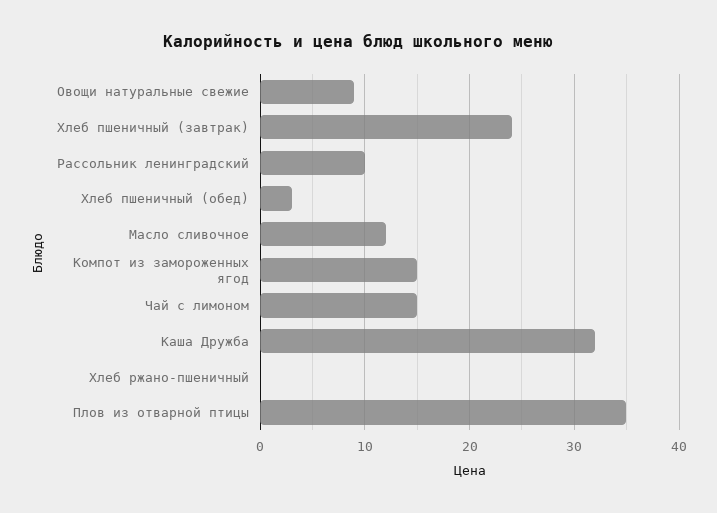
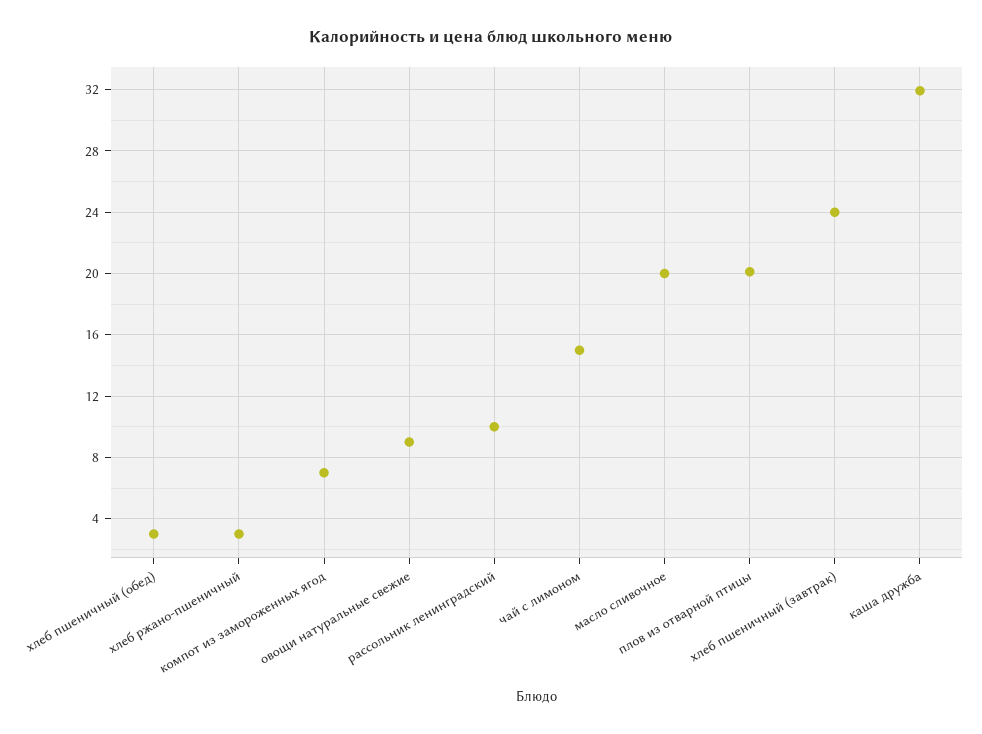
Масло сливочное: 12 -> 20
Компот из замороженных ягод: 15 -> 7
Хлеб ржано-пшеничный: 0 -> 3
Плов из отварной птицы: 35 -> 20

